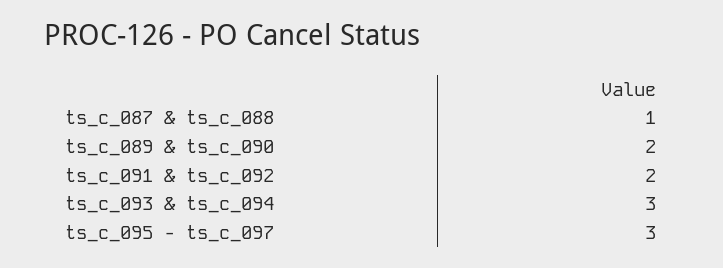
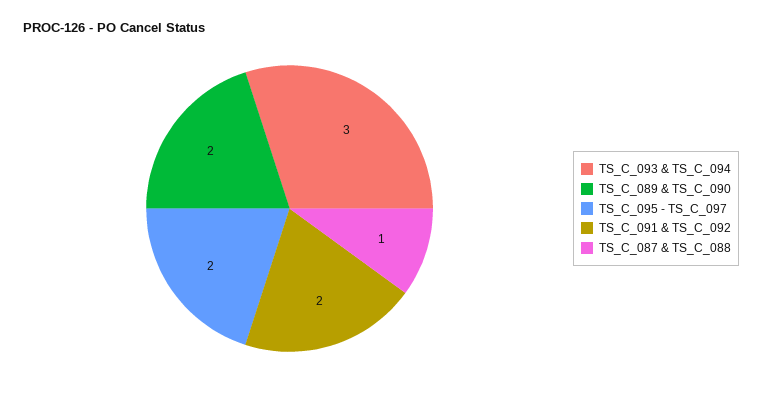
ts_c_095 - ts_c_097: 3 -> 2

